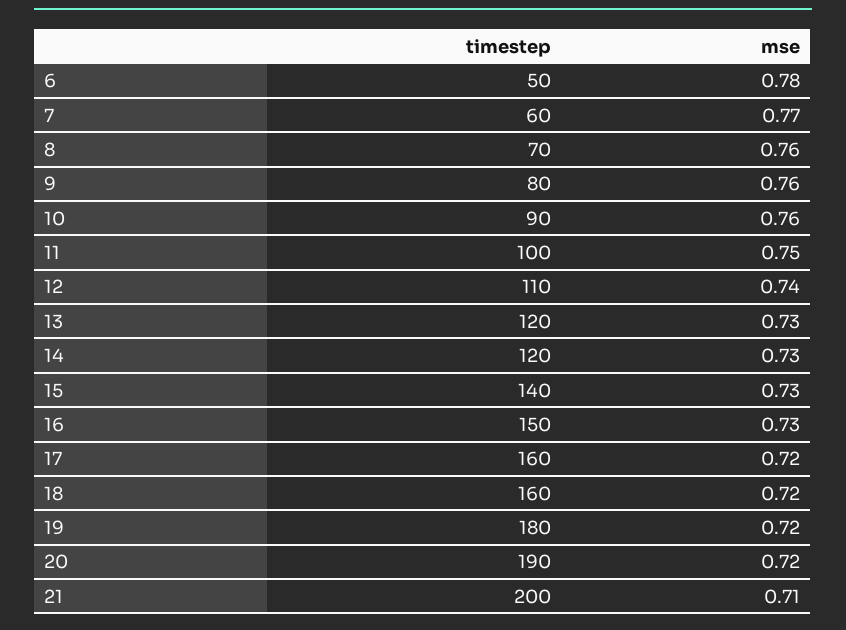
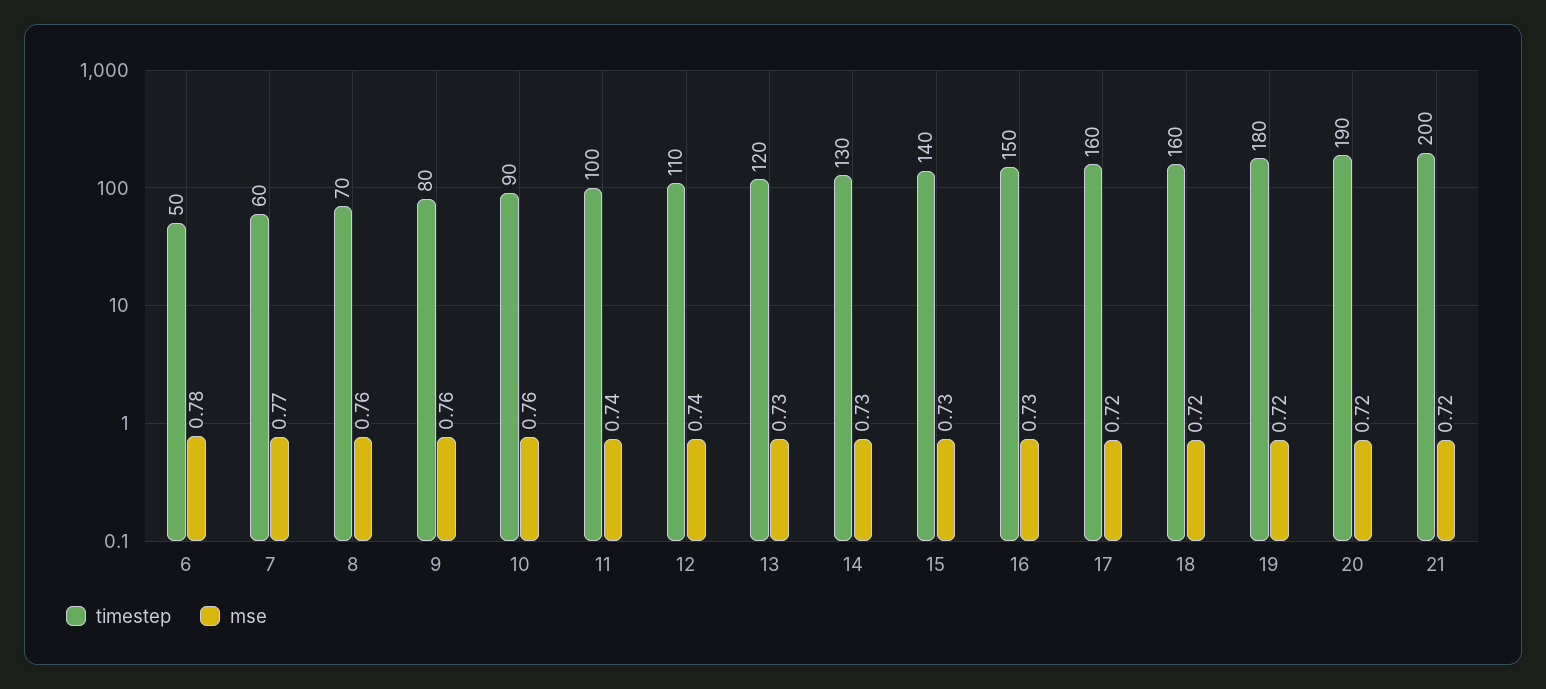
mse, 11: 0.75 -> 0.74
timestep, 14: 120 -> 130
mse, 21: 0.71 -> 0.72

